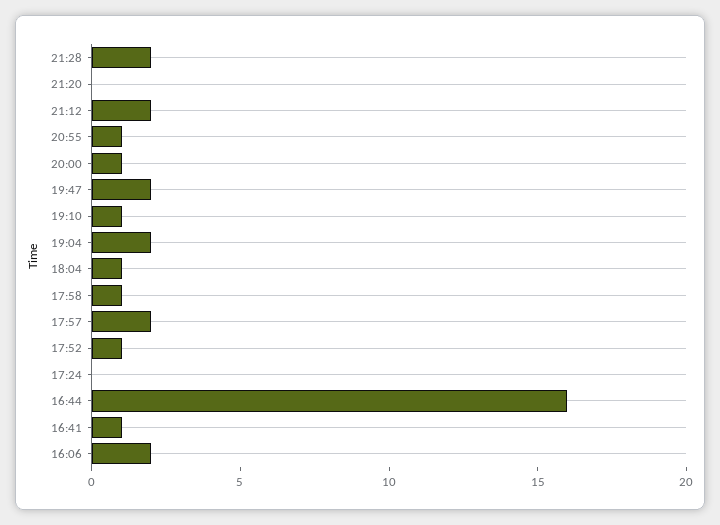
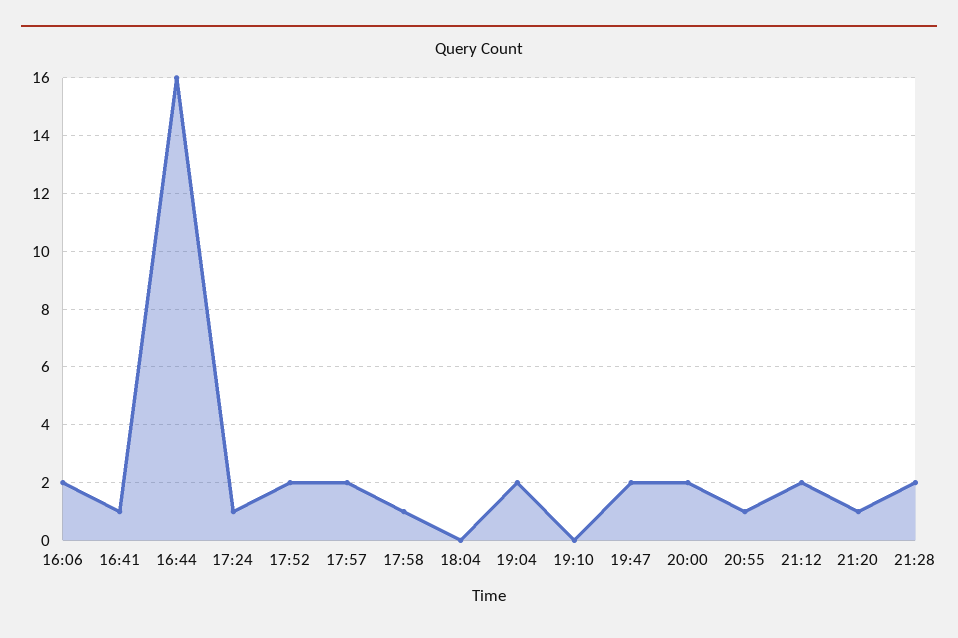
21:20: 0 -> 1
20:00: 1 -> 2
19:10: 1 -> 0
18:04: 1 -> 0
17:52: 1 -> 2
17:24: 0 -> 1

